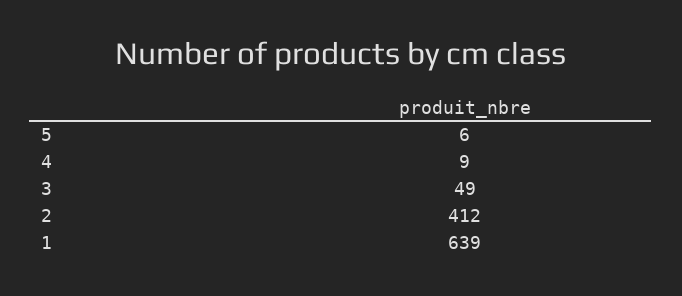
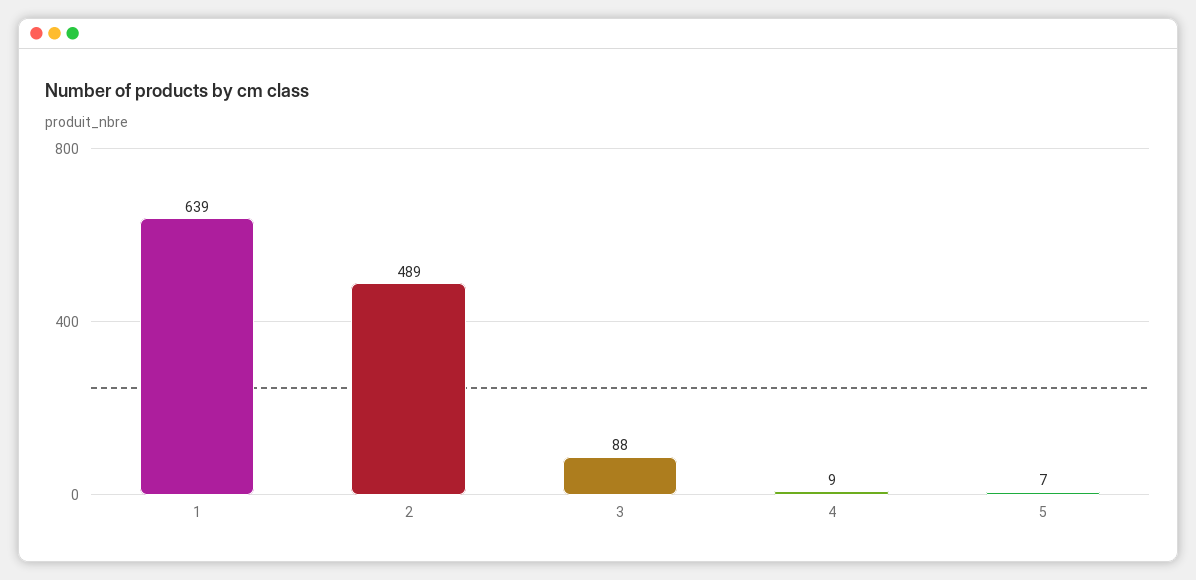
5: 6 -> 7
3: 49 -> 88
2: 412 -> 489

